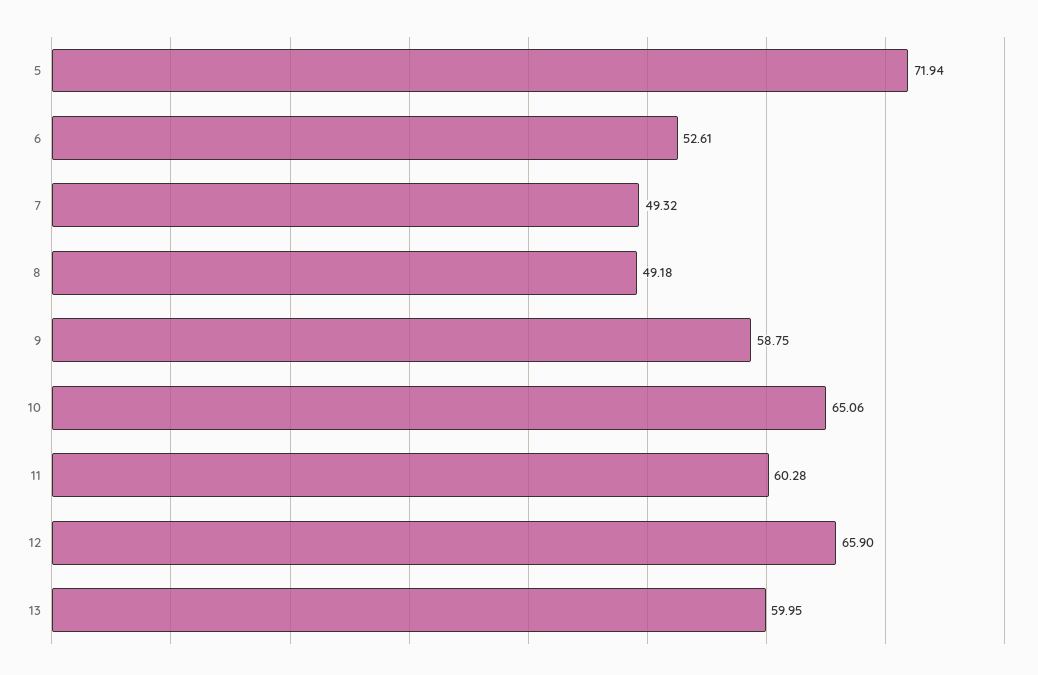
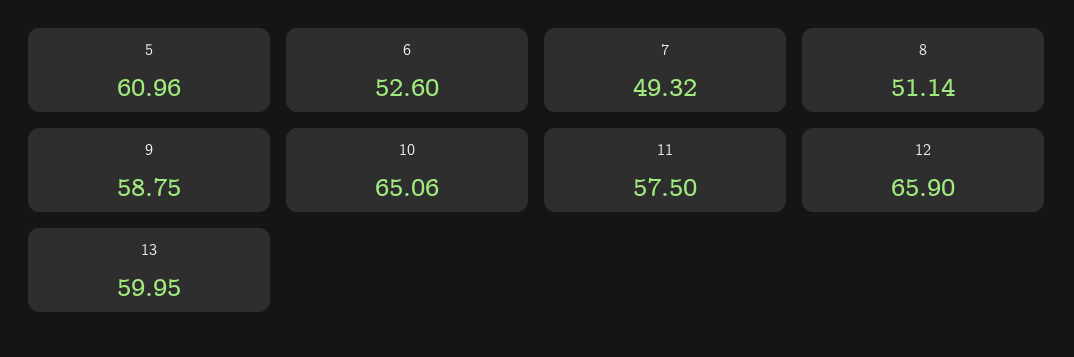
5: 71.94 -> 60.96
6: 52.61 -> 52.6
8: 49.18 -> 51.14
11: 60.28 -> 57.5

